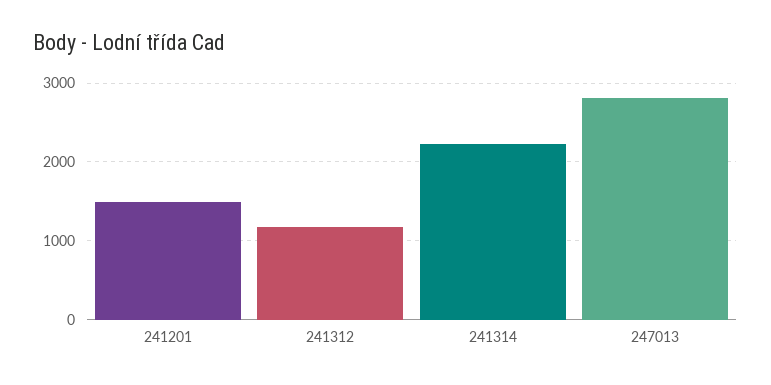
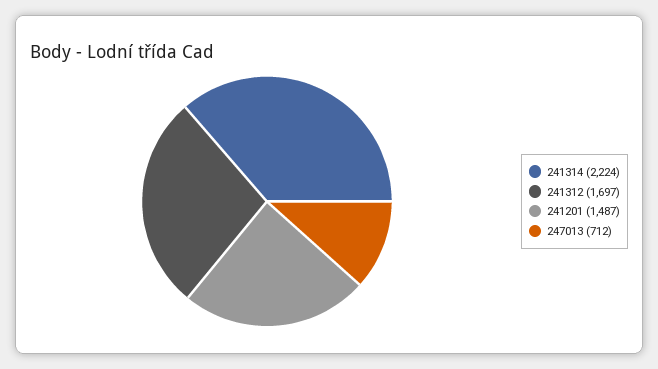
241312: 1200 -> 1697
247013: 2800 -> 712

